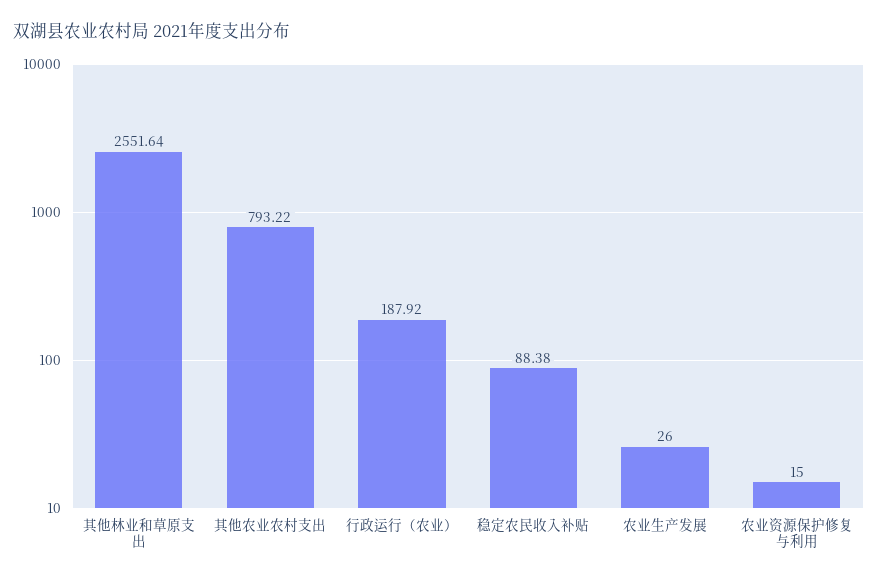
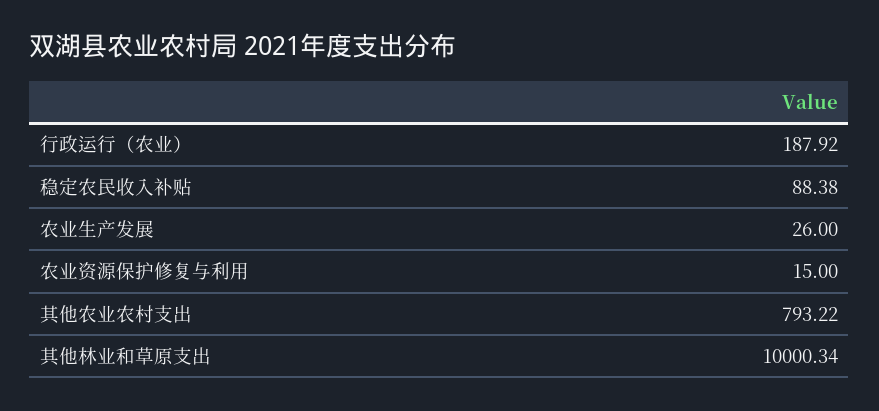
其他林业和草原支出: 2551.64 -> 10000.34

